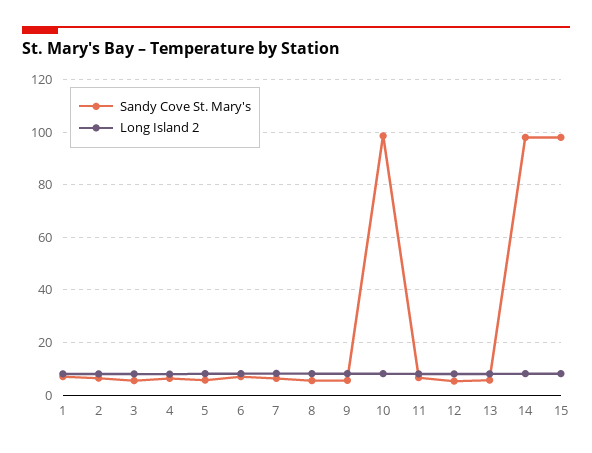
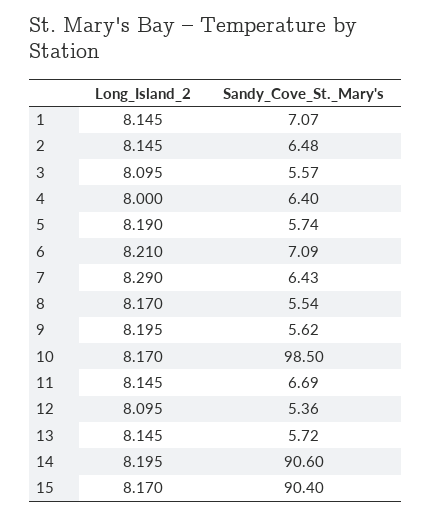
Sandy Cove St. Mary's, 14: 97.5 -> 90.6
Sandy Cove St. Mary's, 15: 97.5 -> 90.4

